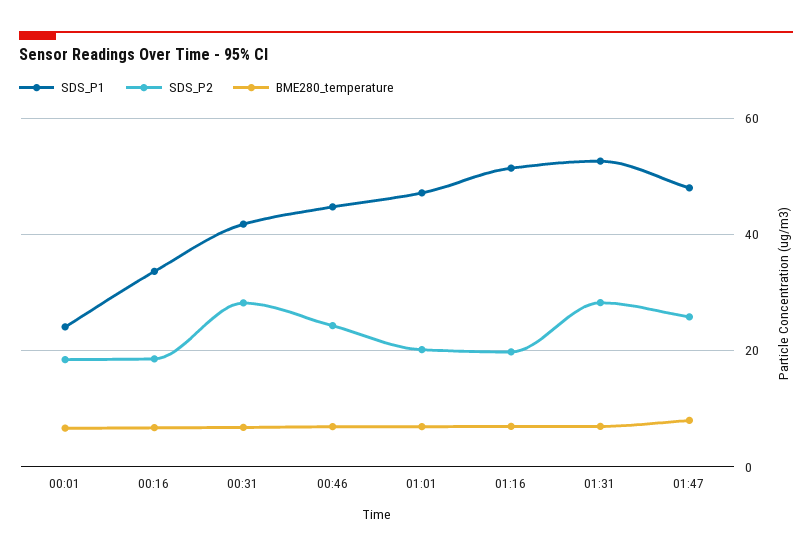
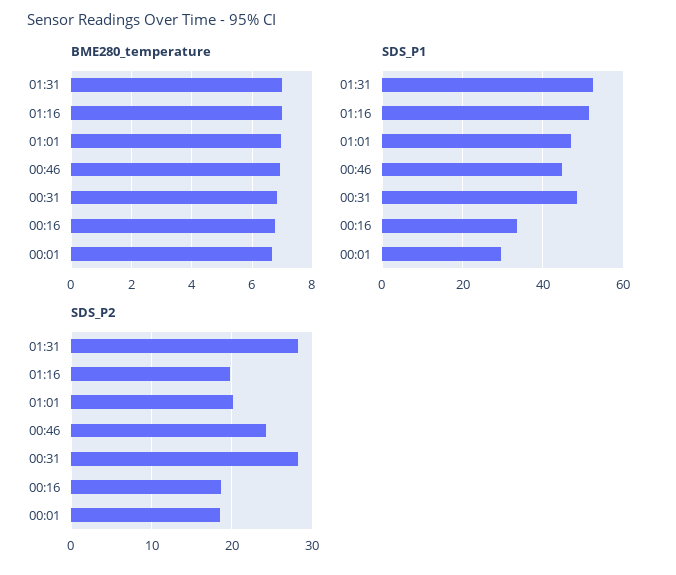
SDS_P1, 00:01: 24 -> 30
SDS_P1, 00:31: 42 -> 48
SDS_P1, 01:47: 48 -> none
SDS_P2, 01:47: 26 -> none
BME280_temperature, 01:47: 8 -> none

